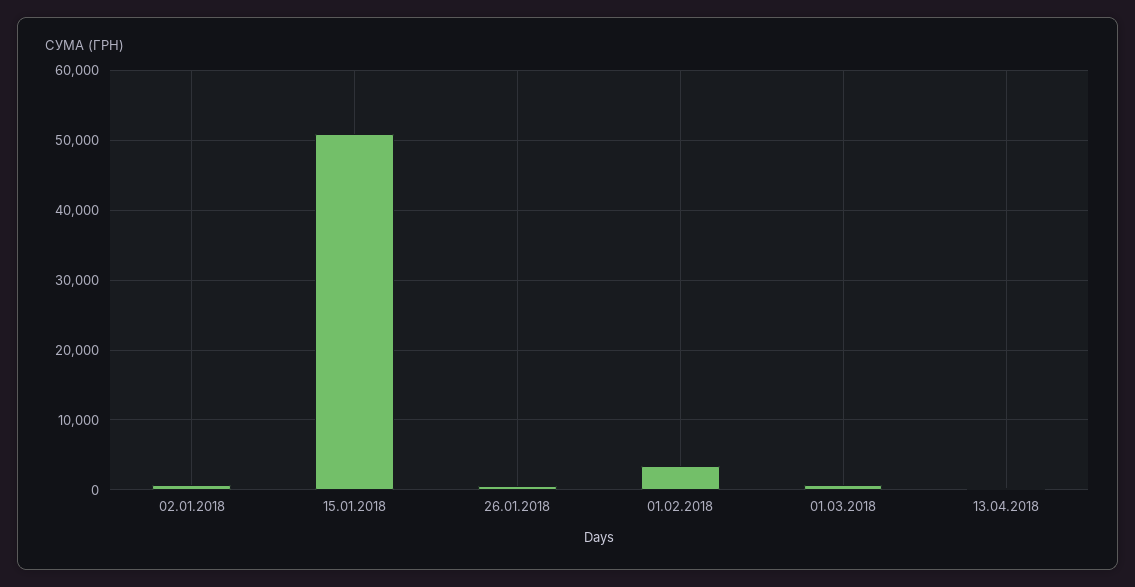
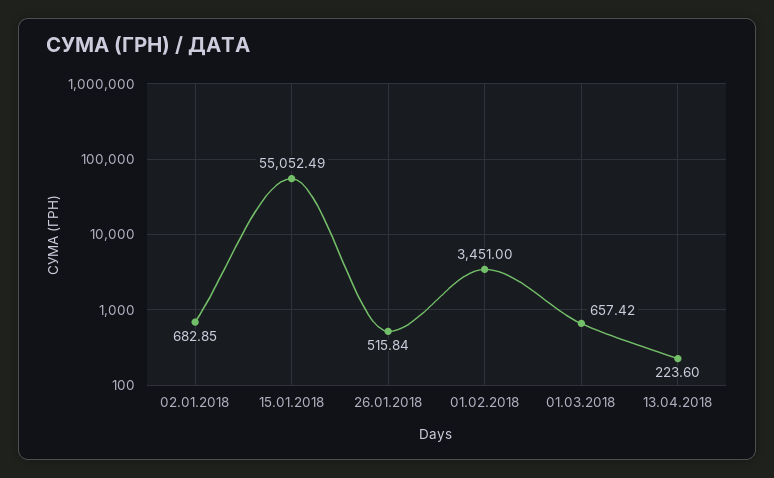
15.01.2018: 51000 -> 55052.49

